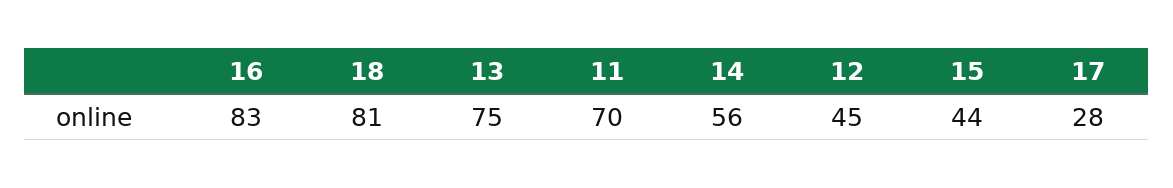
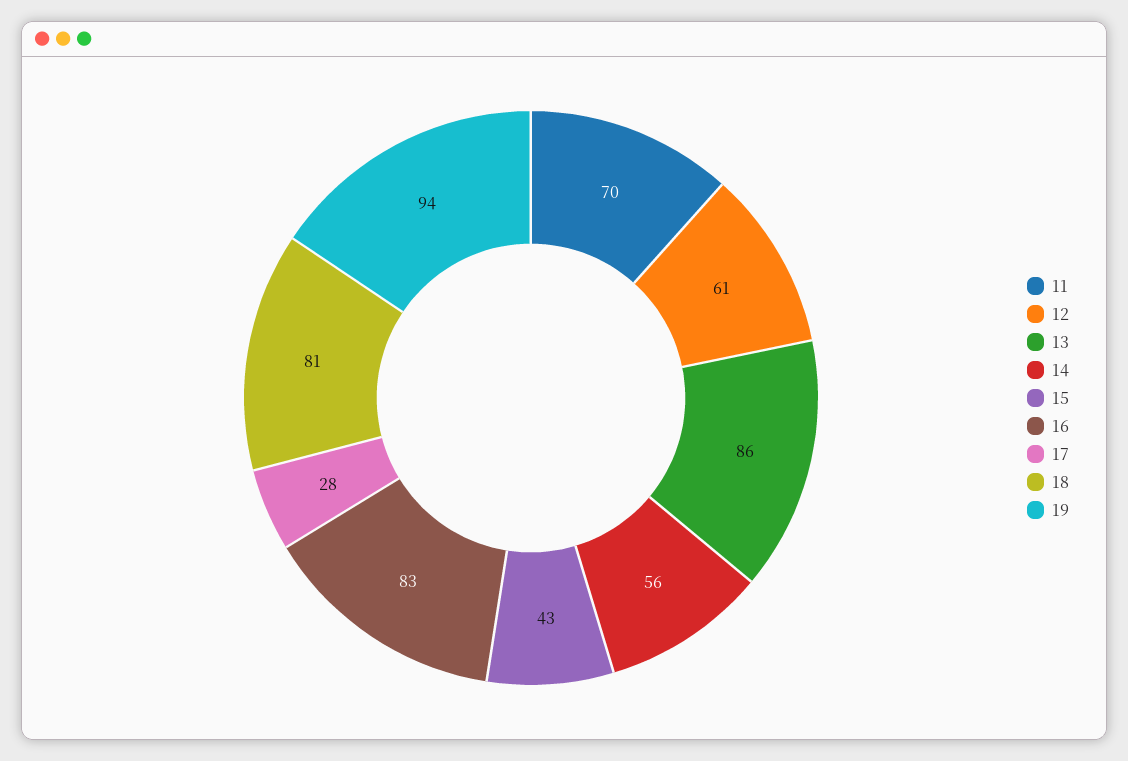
13: 75 -> 86
12: 45 -> 61
15: 44 -> 43
19: none -> 94

